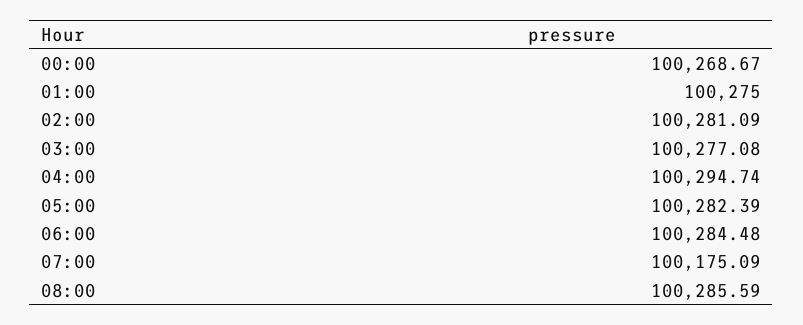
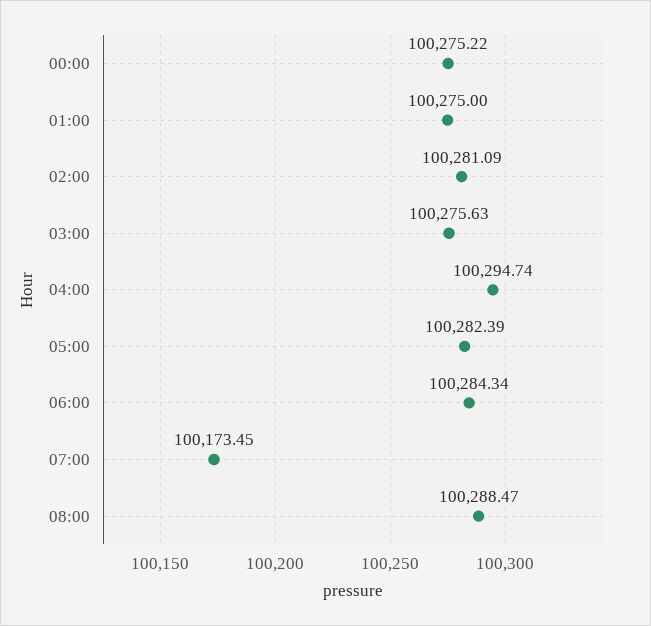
00:00: 100268.67 -> 100275.22
03:00: 100277.08 -> 100275.63
06:00: 100284.48 -> 100284.34
07:00: 100175.09 -> 100173.45
08:00: 100285.59 -> 100288.47

